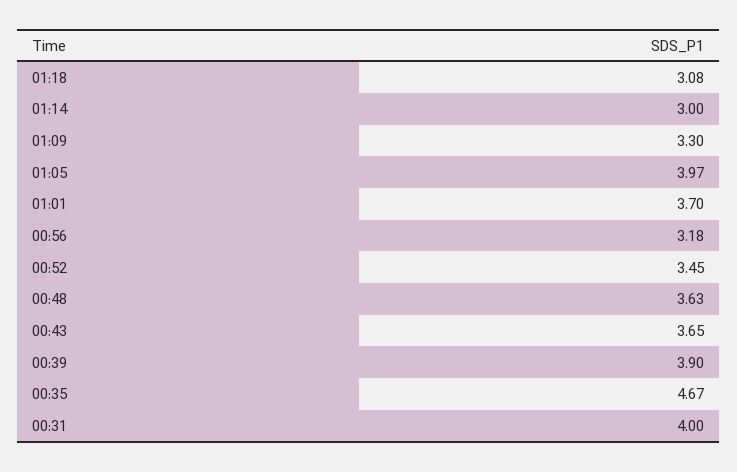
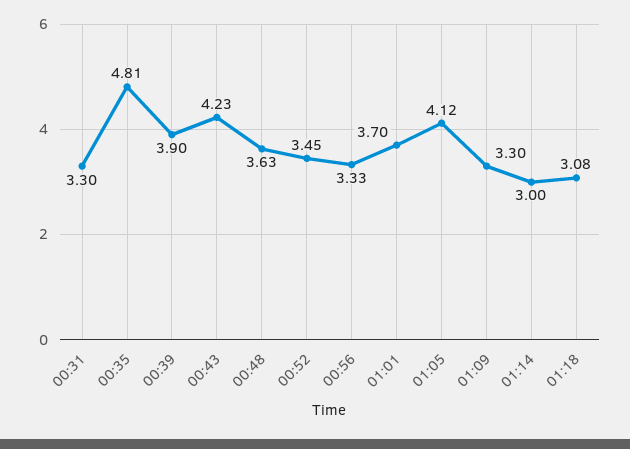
01:05: 3.97 -> 4.12
00:56: 3.18 -> 3.33
00:43: 3.65 -> 4.23
00:35: 4.67 -> 4.81
00:31: 4 -> 3.3

